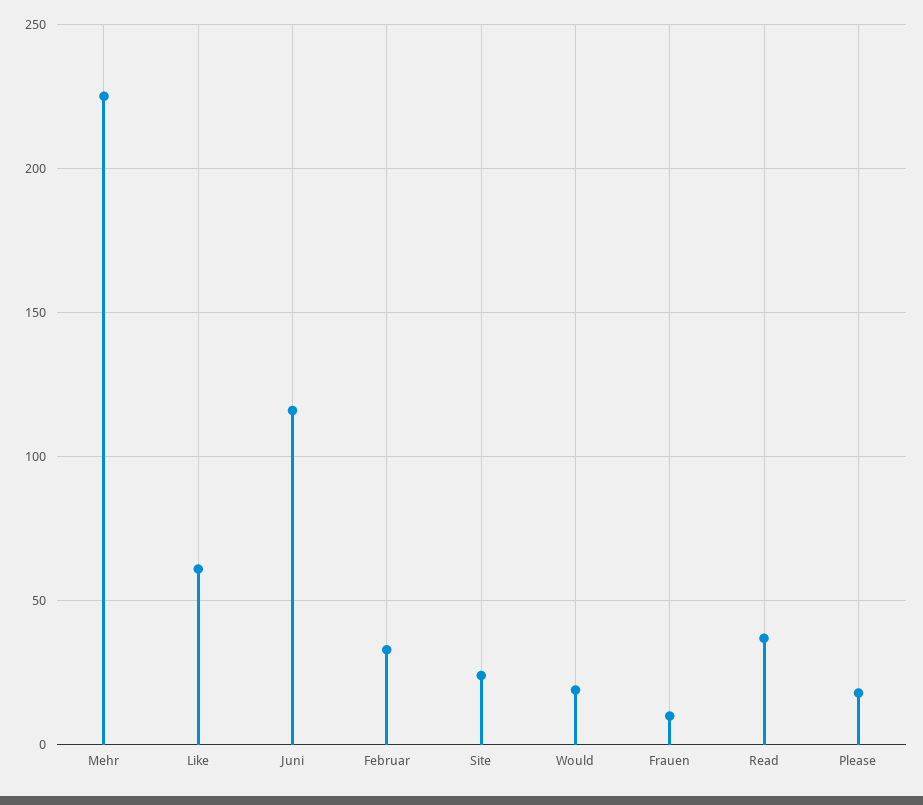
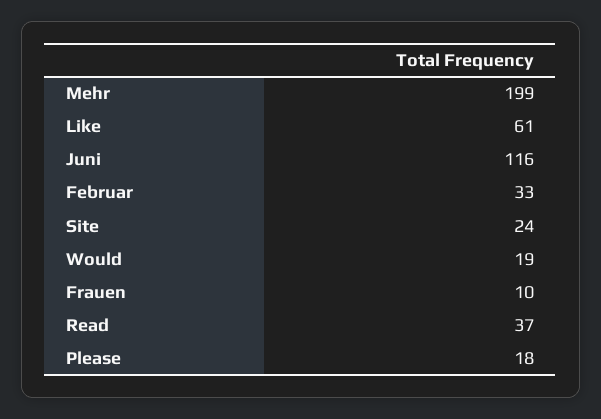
Mehr: 225 -> 199

